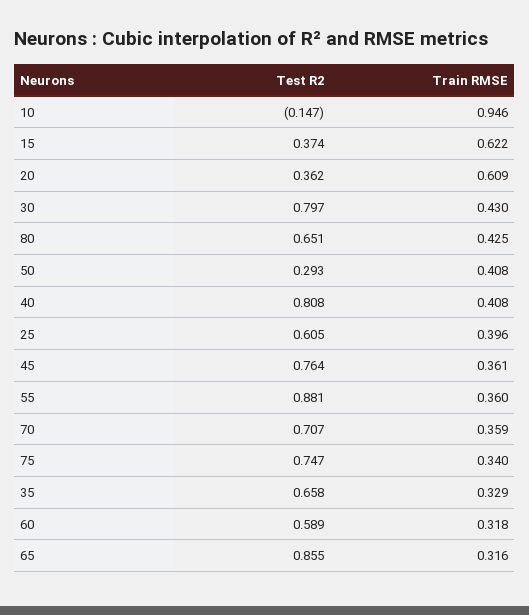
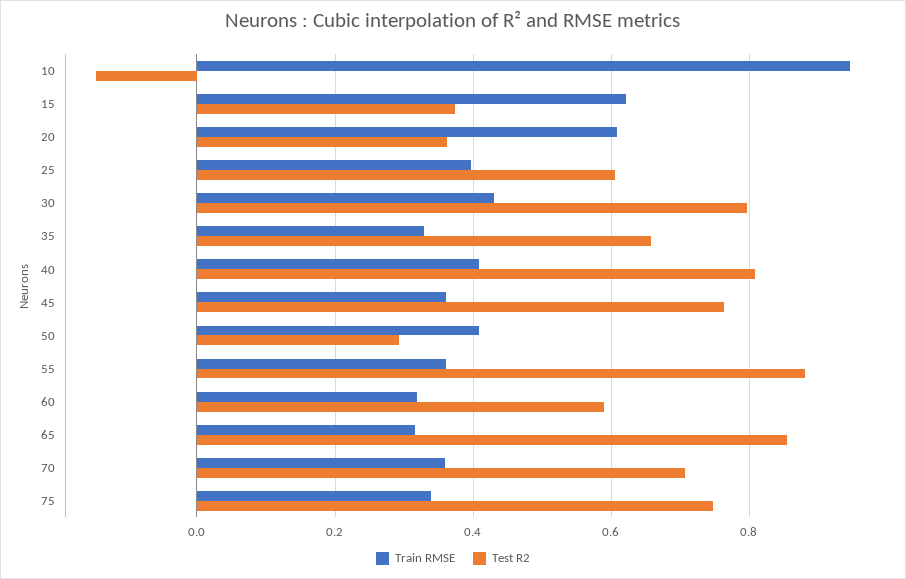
Test R2, 80: 0.651 -> none
Train RMSE, 80: 0.425 -> none

